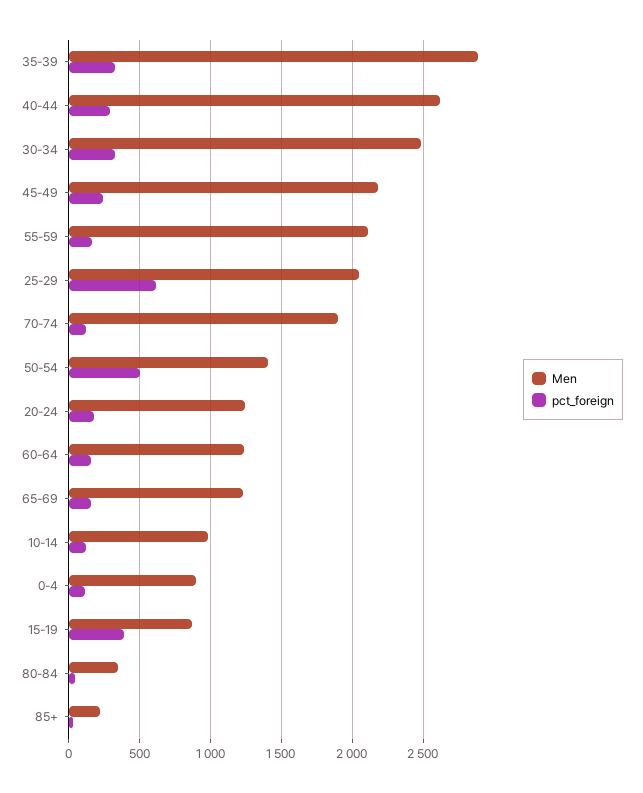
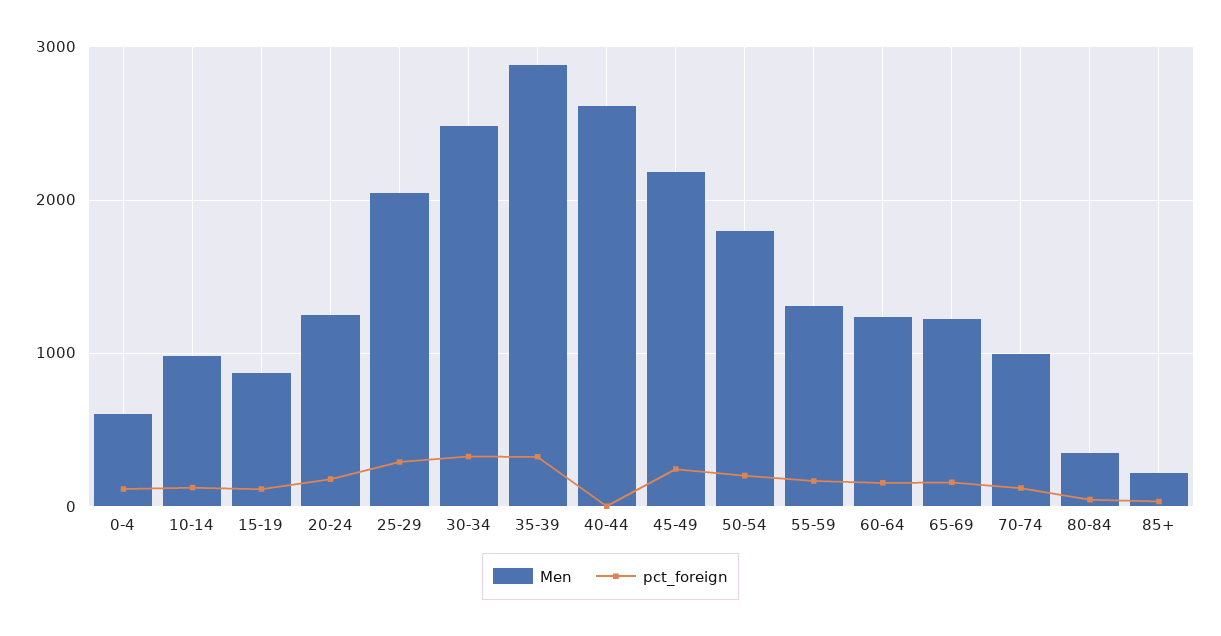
pct_foreign, 40-44: 300 -> 0
Men, 55-59: 2100 -> 1300
pct_foreign, 25-29: 600 -> 300
Men, 70-74: 1900 -> 1000
Men, 50-54: 1400 -> 1800
pct_foreign, 50-54: 500 -> 200
Men, 0-4: 900 -> 600
pct_foreign, 15-19: 400 -> 100

